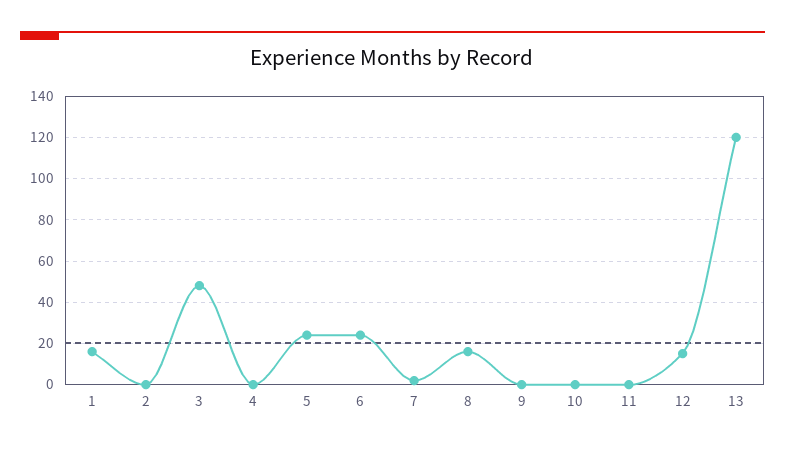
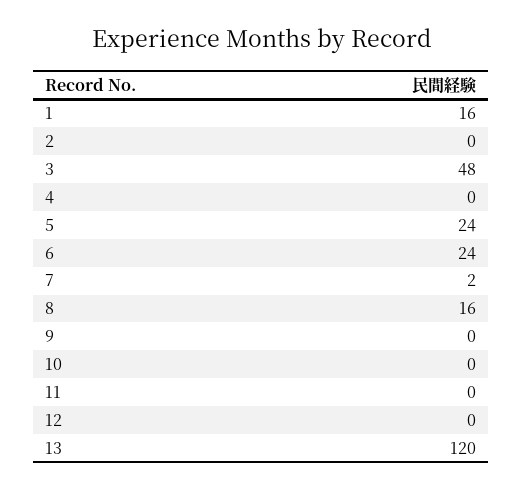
12: 15 -> 0

